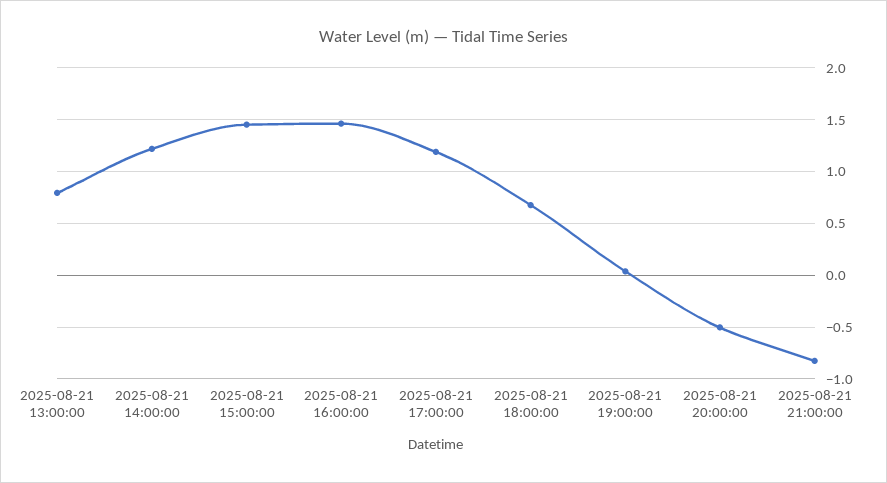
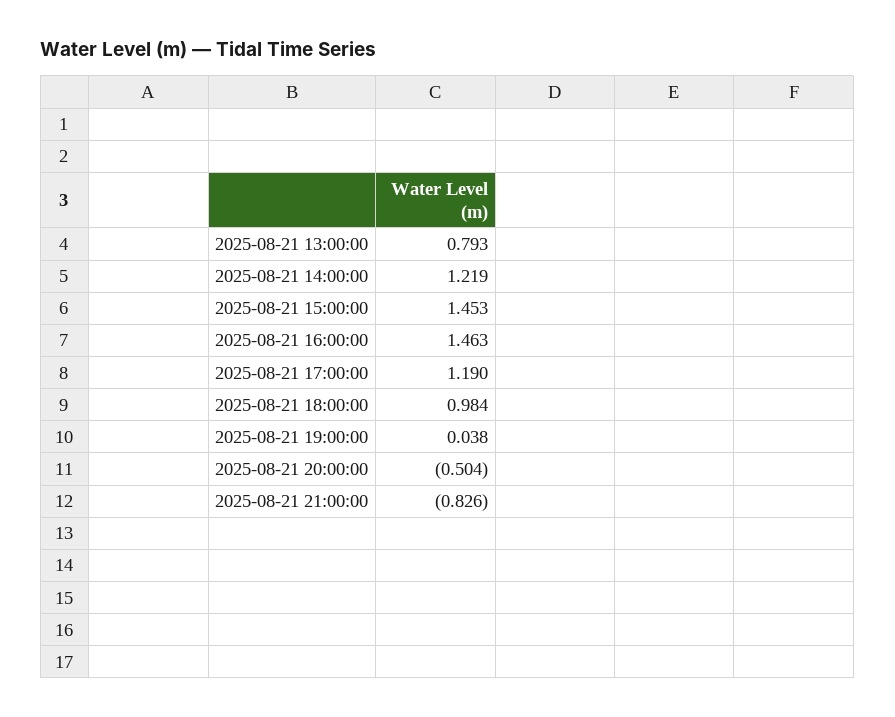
2025-08-21 18:00:00: 0.7 -> 0.984

